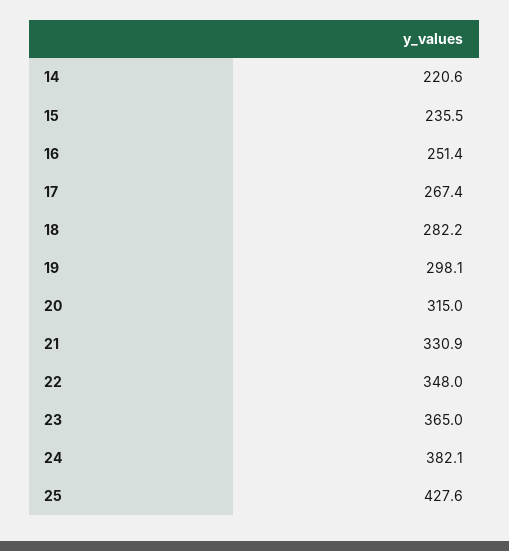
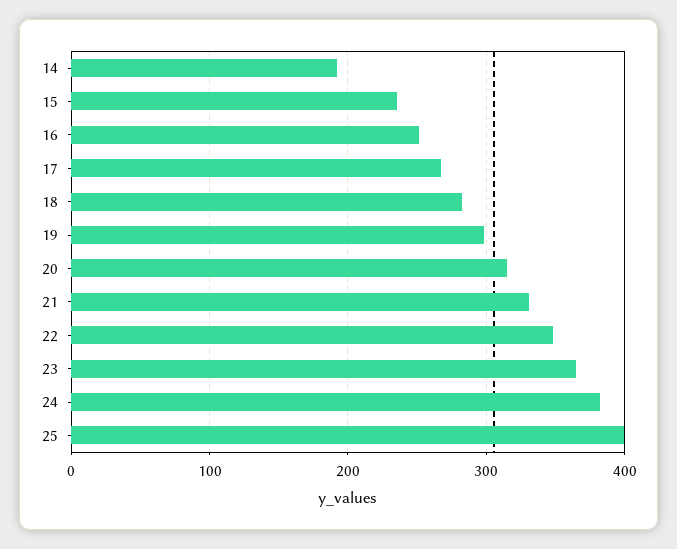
14: 220.6 -> 190
25: 427.6 -> 400

